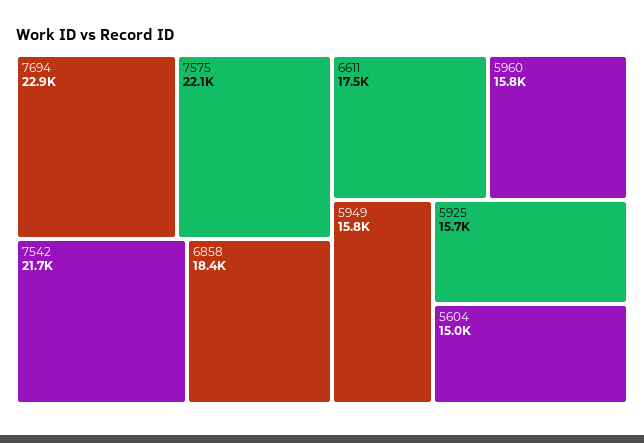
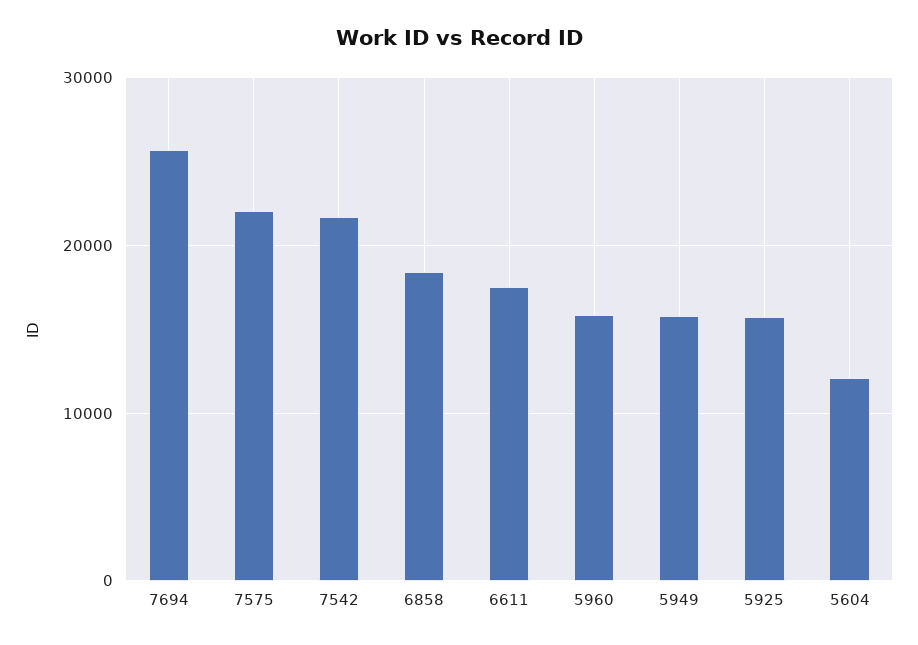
7694: 22900 -> 26000
5604: 15000 -> 12000

